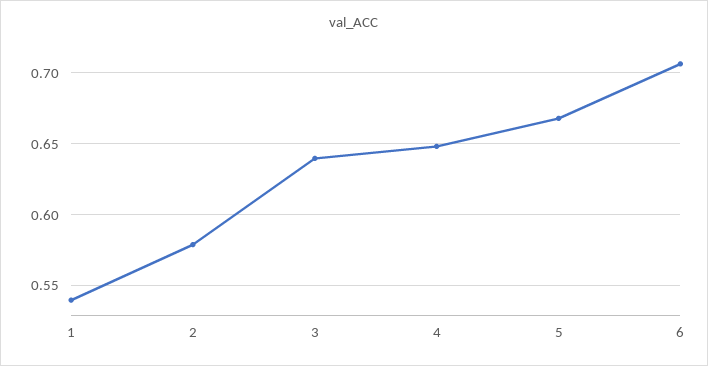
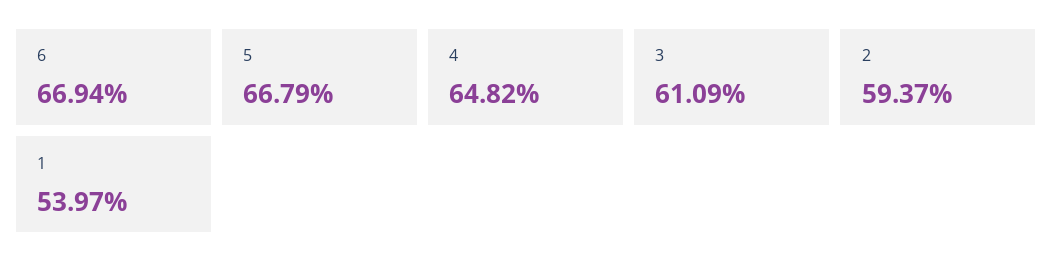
2: 0.58 -> 0.5937
3: 0.64 -> 0.6109
6: 0.705 -> 0.6694

